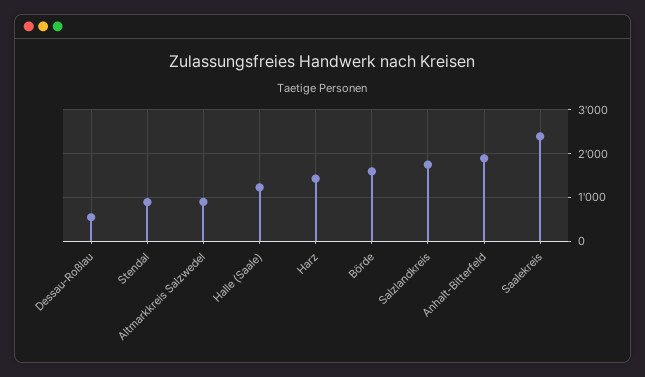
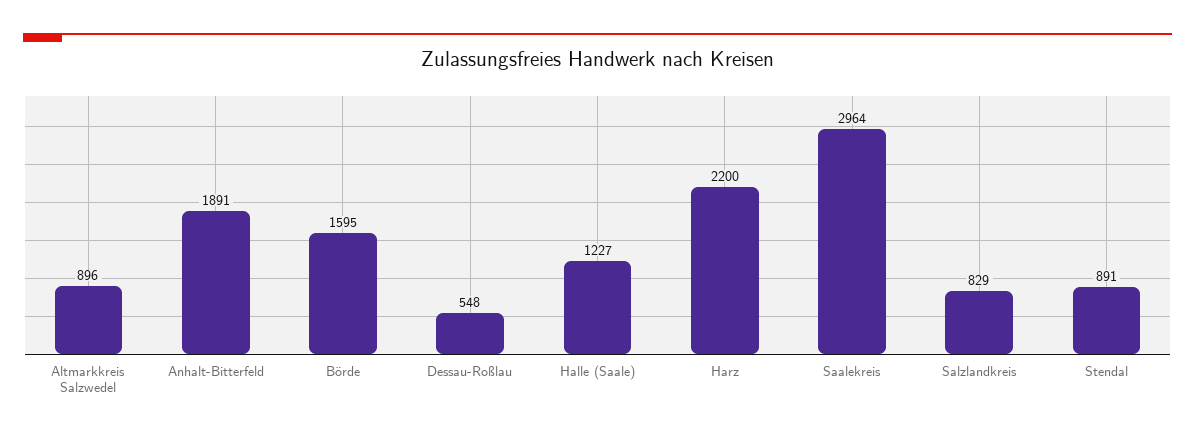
Harz: 1400 -> 2200
Salzlandkreis: 1800 -> 829
Saalekreis: 2400 -> 2964

